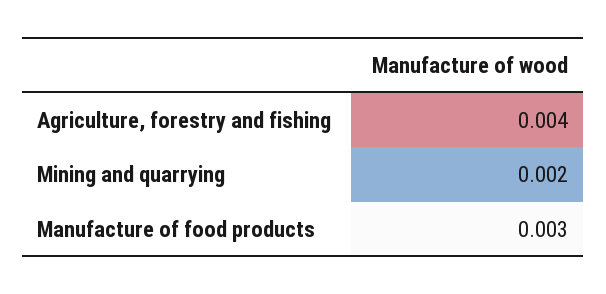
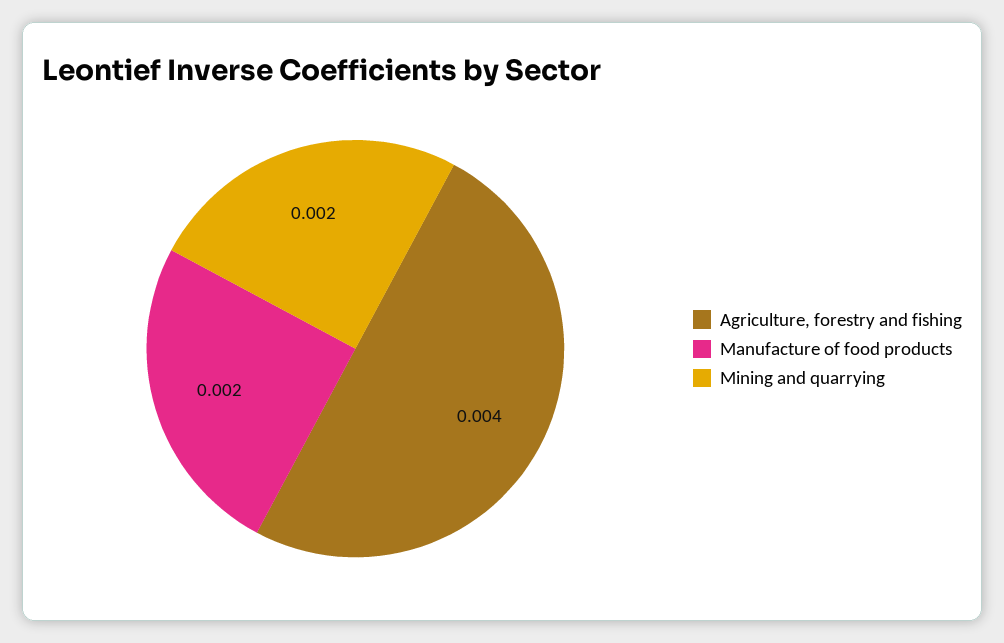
Manufacture of food products: 0.003 -> 0.002

